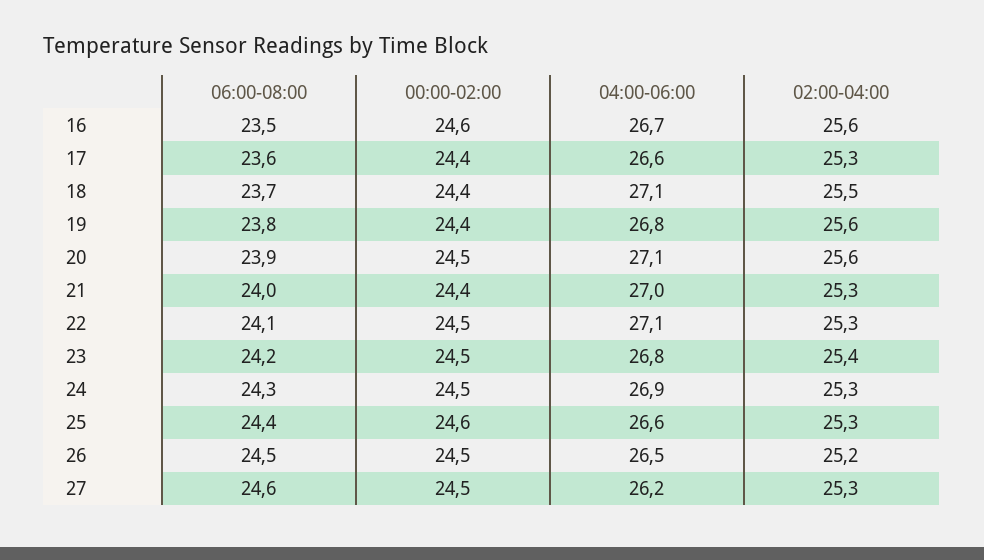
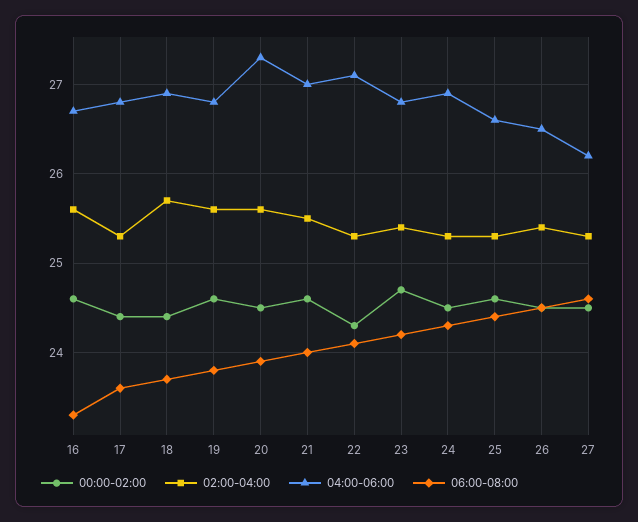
06:00-08:00, 16: 23.5 -> 23.3
04:00-06:00, 17: 26.6 -> 26.8
04:00-06:00, 18: 27.1 -> 26.9
02:00-04:00, 18: 25.5 -> 25.7
00:00-02:00, 19: 24.4 -> 24.6
04:00-06:00, 20: 27.1 -> 27.3
00:00-02:00, 21: 24.4 -> 24.6
02:00-04:00, 21: 25.3 -> 25.5
00:00-02:00, 22: 24.5 -> 24.3
00:00-02:00, 23: 24.5 -> 24.7
02:00-04:00, 26: 25.2 -> 25.4

